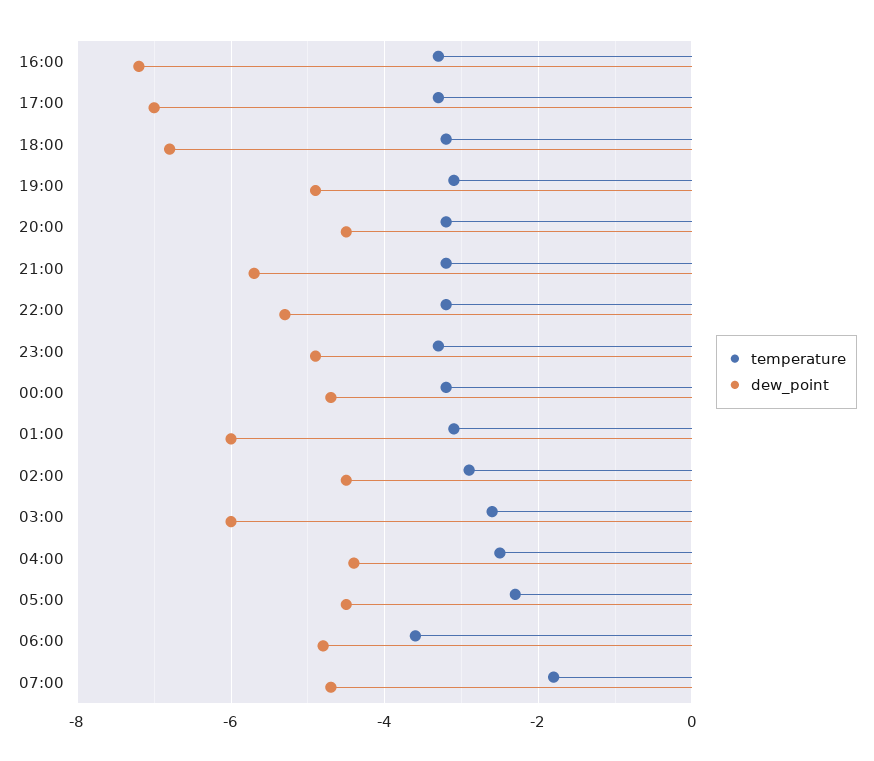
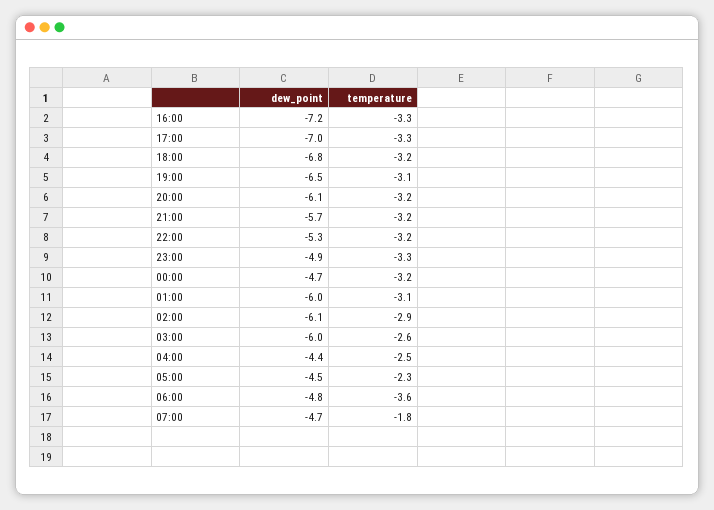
dew_point, 19:00: -5 -> -6.5
dew_point, 20:00: -4.5 -> -6.1
dew_point, 02:00: -4.5 -> -6.1

